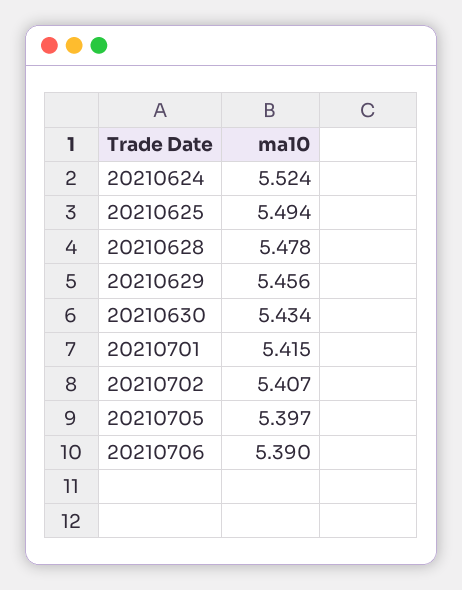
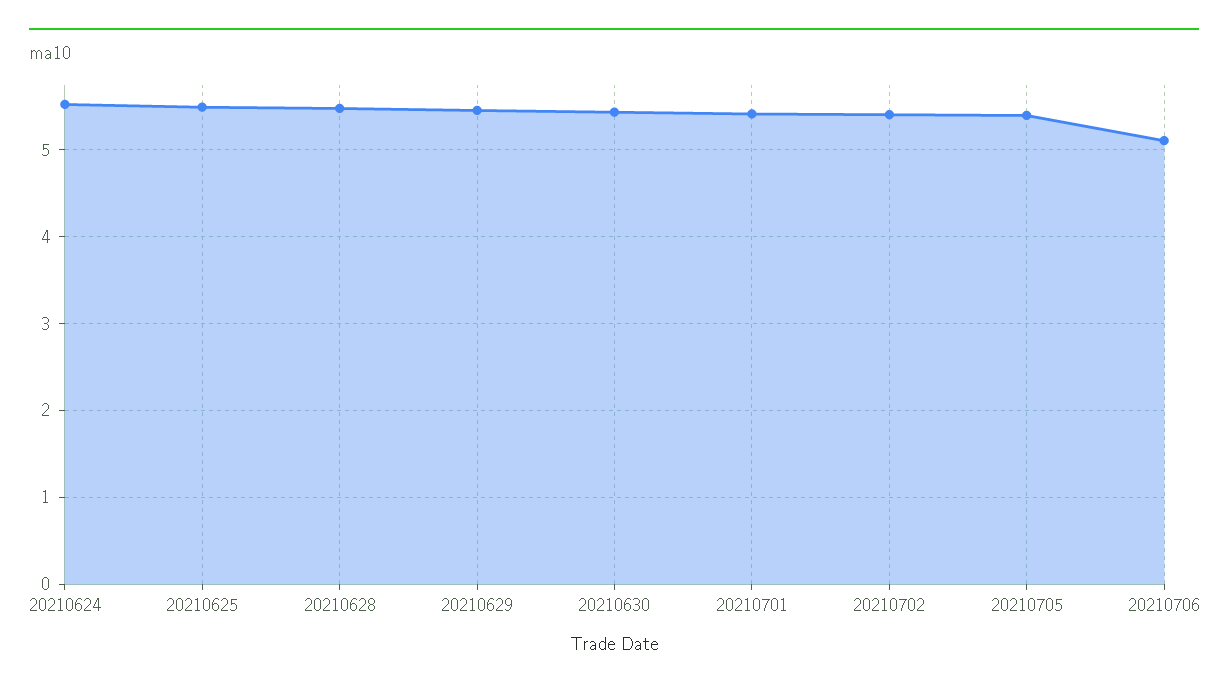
20210706: 5.39 -> 5.1

